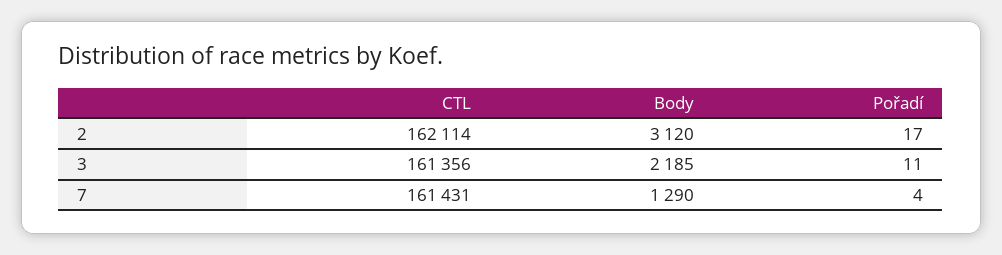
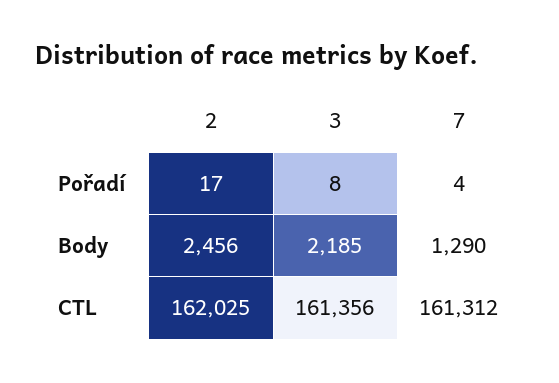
CTL, 2: 162114 -> 162025
Body, 2: 3120 -> 2456
Pořadí, 3: 11 -> 8
CTL, 7: 161431 -> 161312

